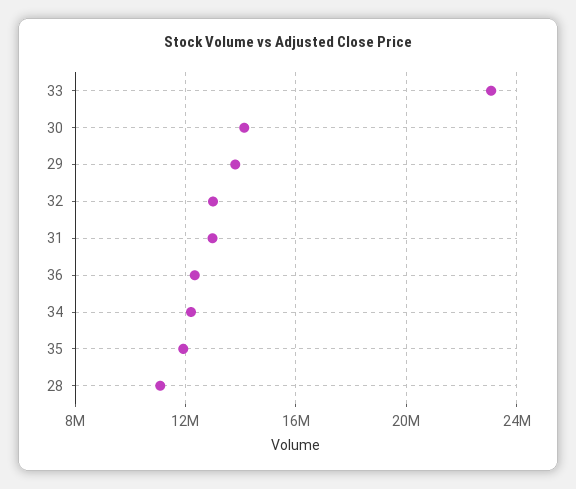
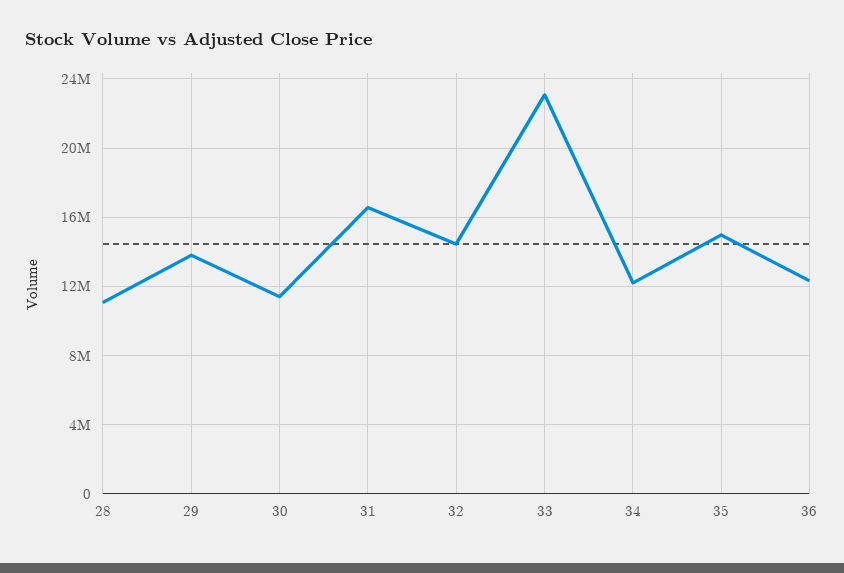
30: 14000000 -> 11500000
32: 13000000 -> 14500000
31: 13000000 -> 16500000
35: 12000000 -> 15000000

